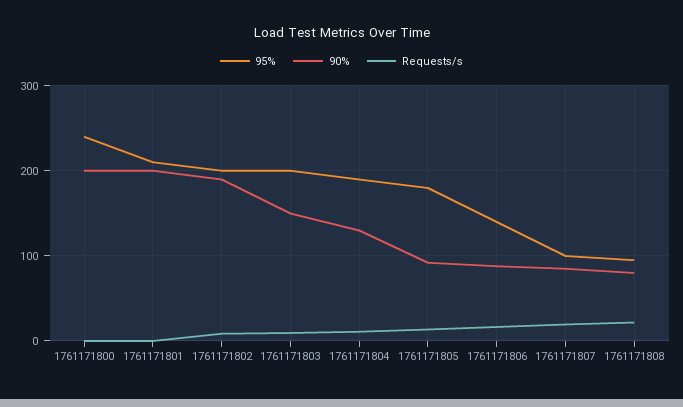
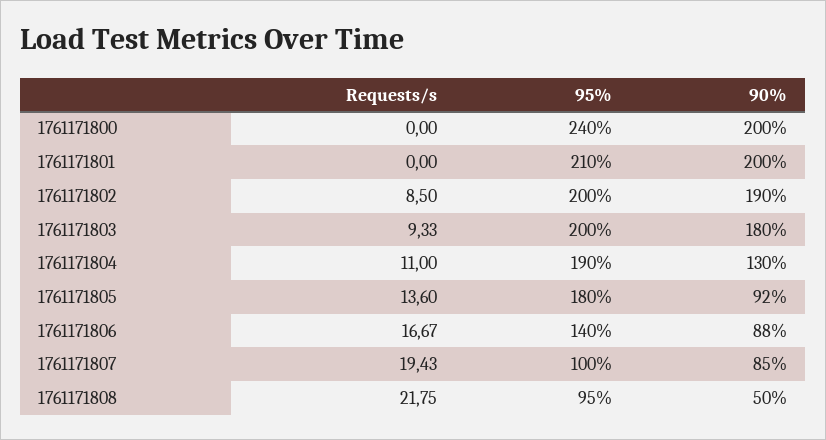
90%, 1761171803: 150 -> 180
90%, 1761171808: 80 -> 50

